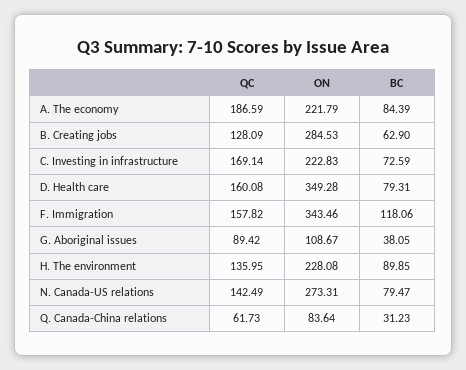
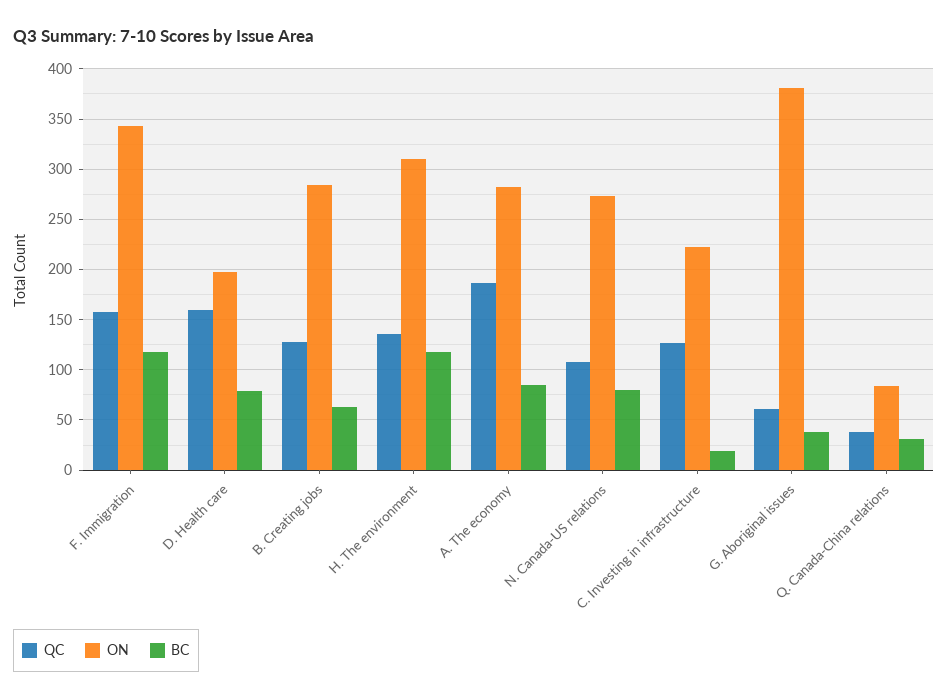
ON, A. The economy: 221.79 -> 280
QC, C. Investing in infrastructure: 169.14 -> 130
BC, C. Investing in infrastructure: 72.59 -> 20
ON, D. Health care: 349.28 -> 200
QC, G. Aboriginal issues: 89.42 -> 60
ON, G. Aboriginal issues: 108.67 -> 380
ON, H. The environment: 228.08 -> 310
BC, H. The environment: 89.85 -> 120
QC, N. Canada-US relations: 142.49 -> 110
QC, Q. Canada-China relations: 61.73 -> 40

